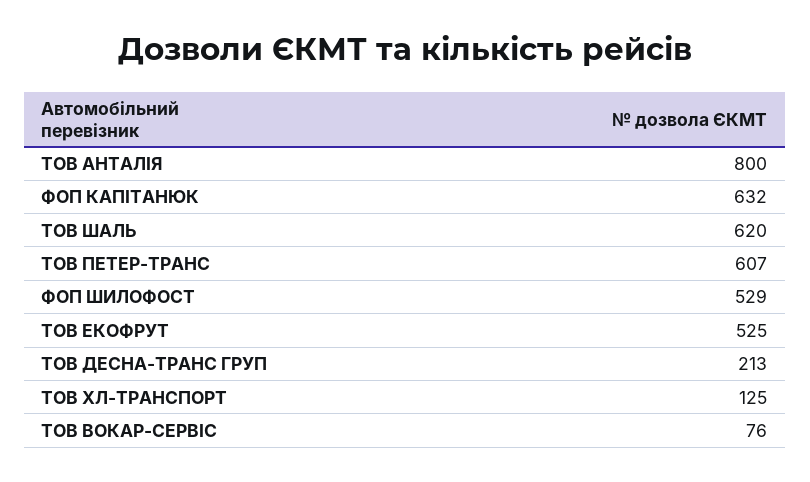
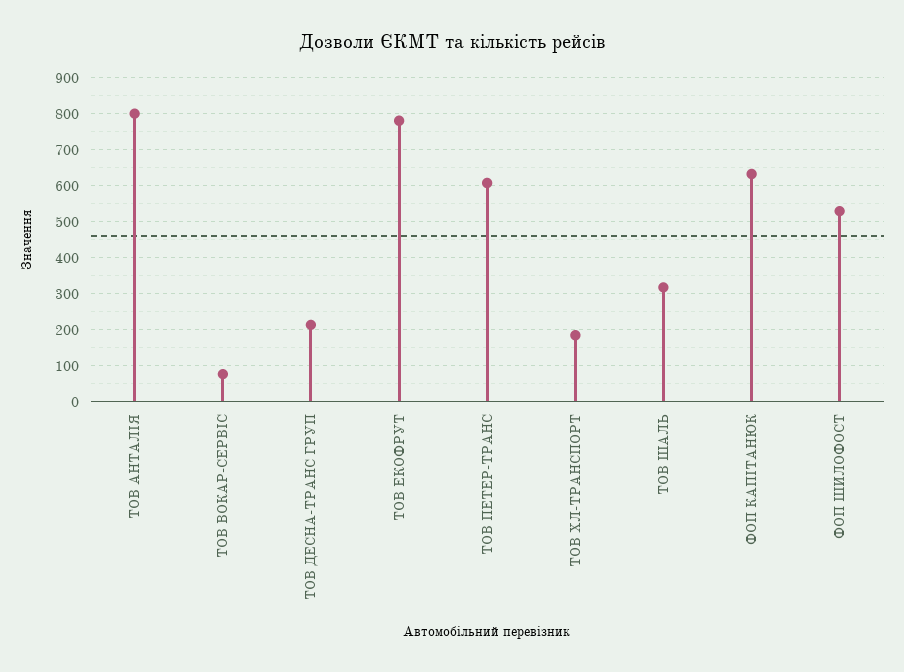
ТОВ ШАЛЬ: 620 -> 320
ТОВ ЕКОФРУТ: 525 -> 780
ТОВ ХЛ-ТРАНСПОРТ: 125 -> 180

